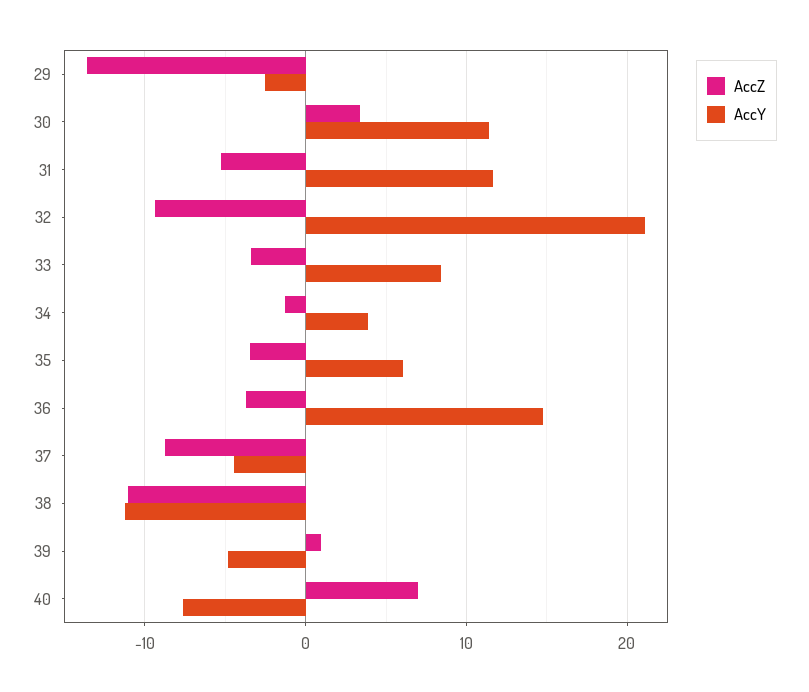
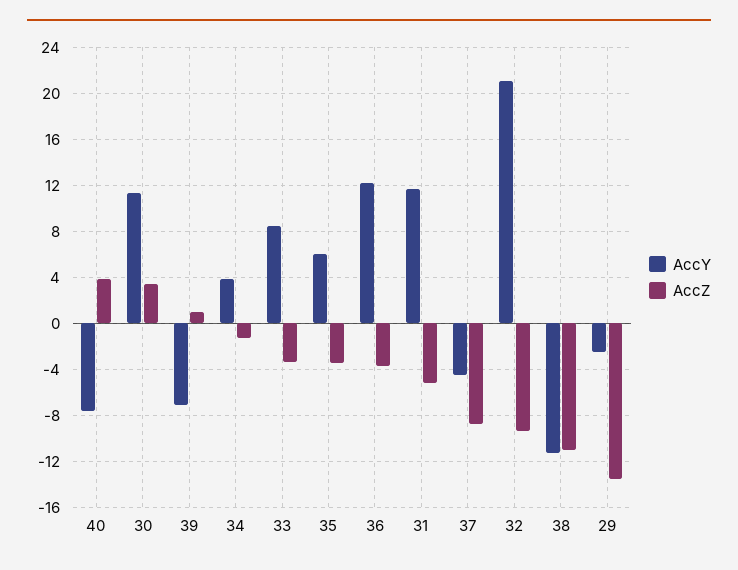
AccY, 36: 15 -> 12
AccY, 39: -5 -> -7
AccZ, 40: 7 -> 4

